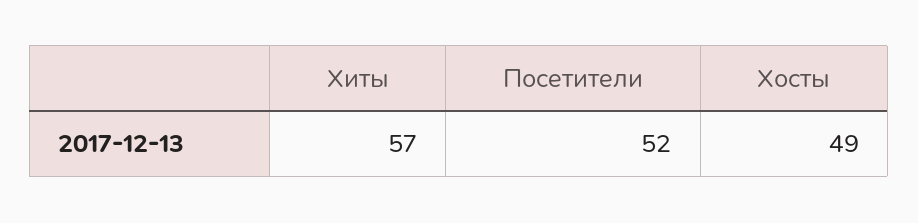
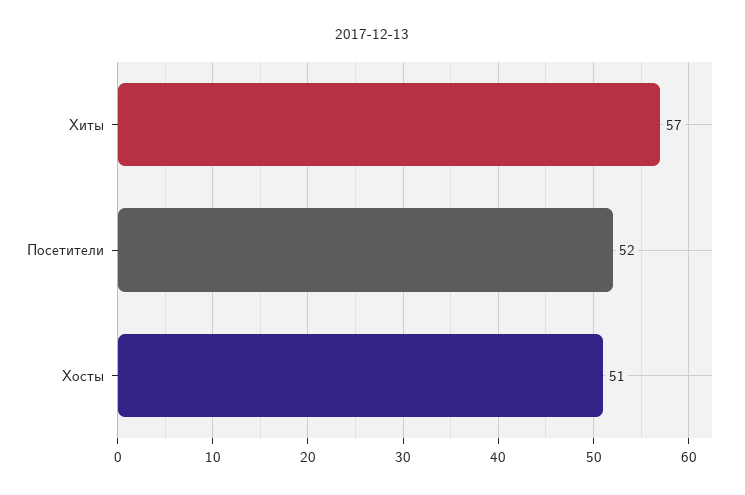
Хосты: 49 -> 51

